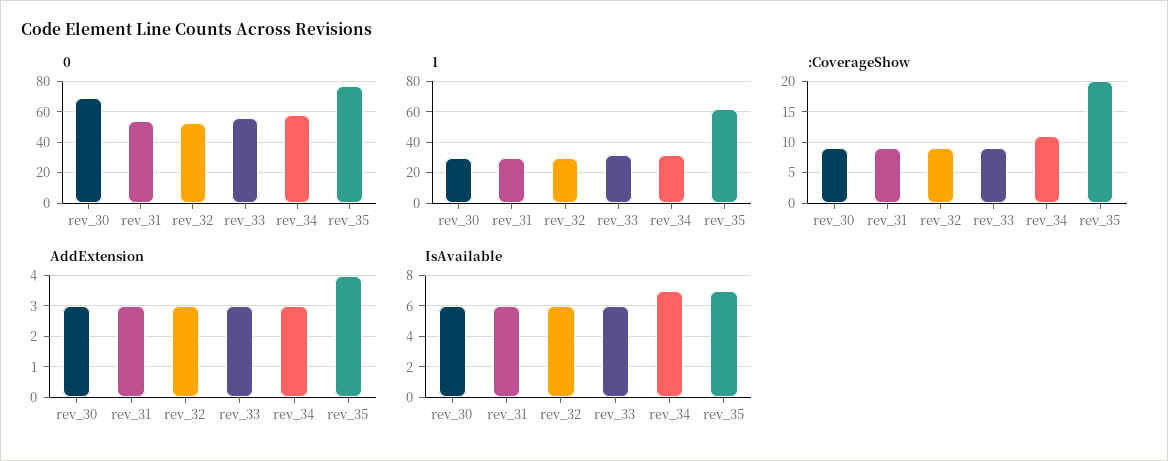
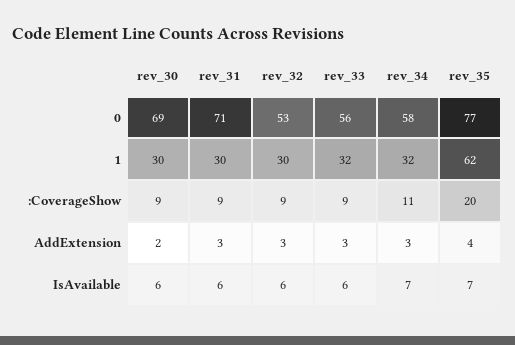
0, rev_31: 55 -> 71
AddExtension, rev_30: 3 -> 2

